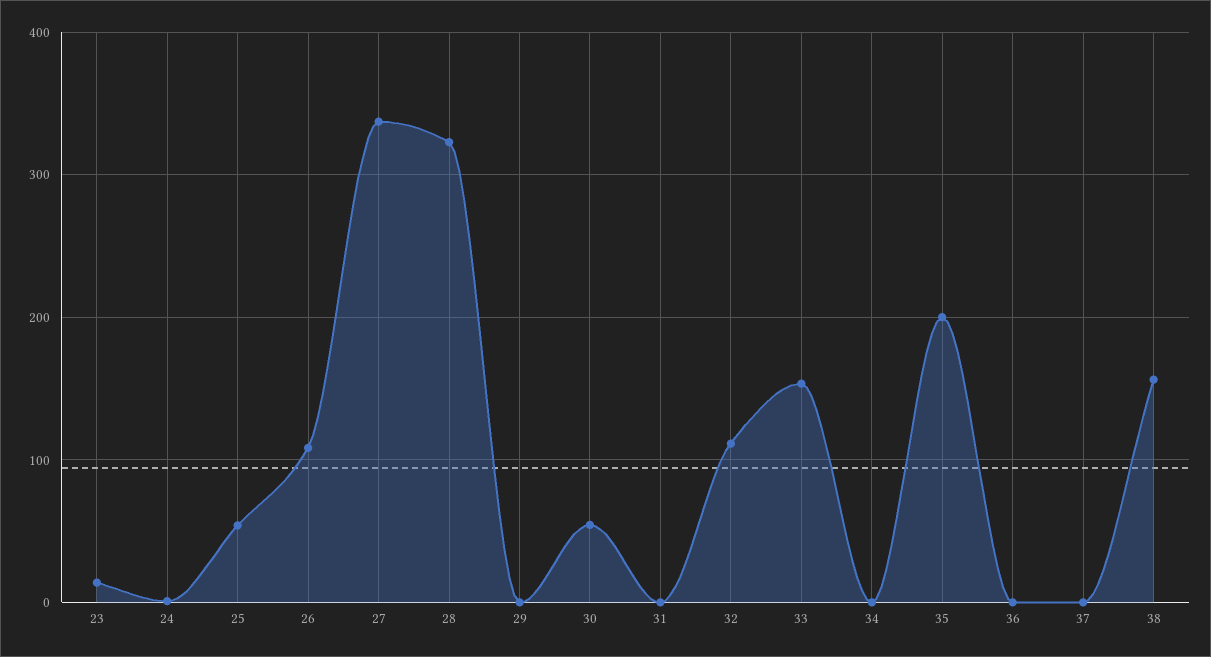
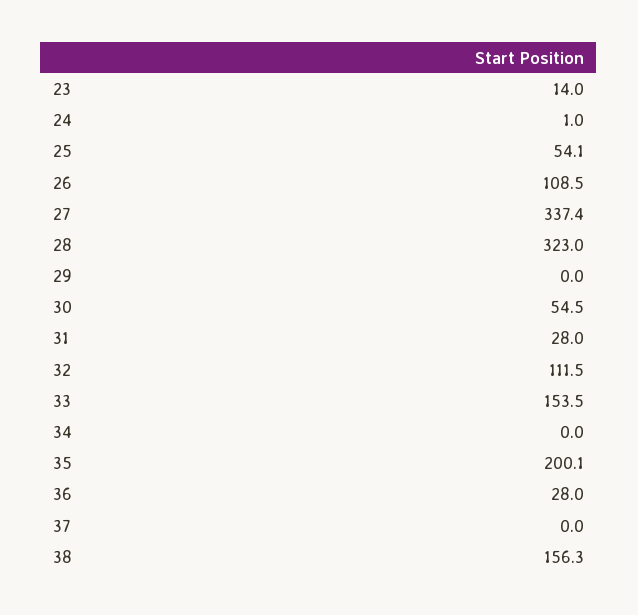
31: 0 -> 28
36: 0 -> 28

